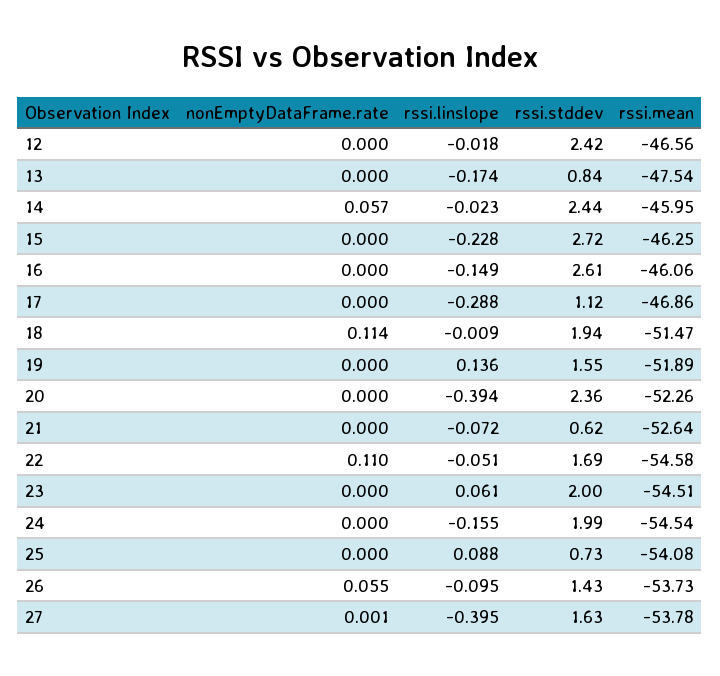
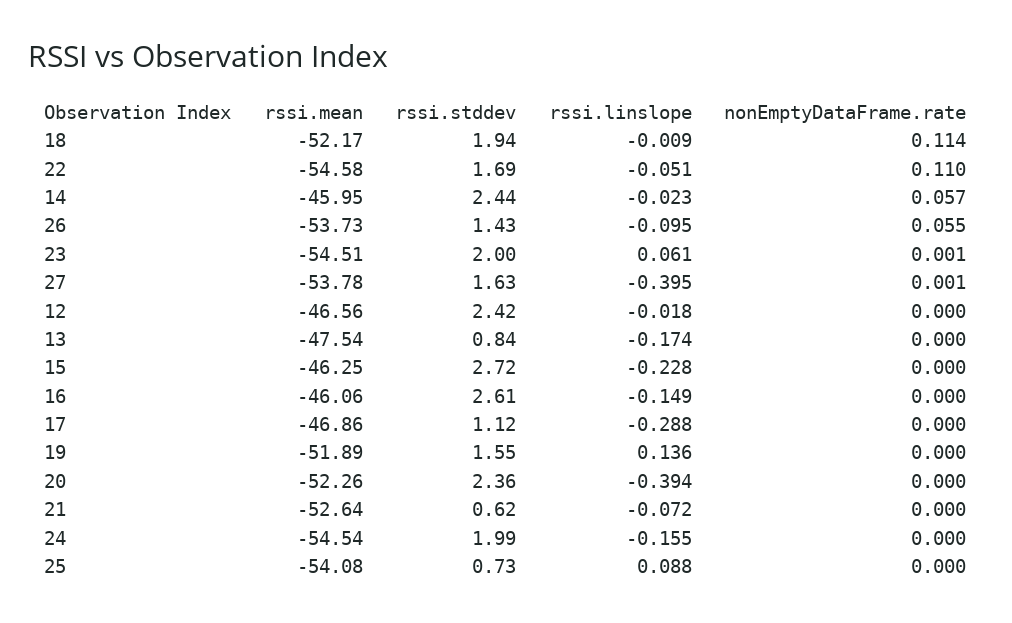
rssi.mean, 18: -51.47 -> -52.17
nonEmptyDataFrame.rate, 23: 0 -> 0.001

